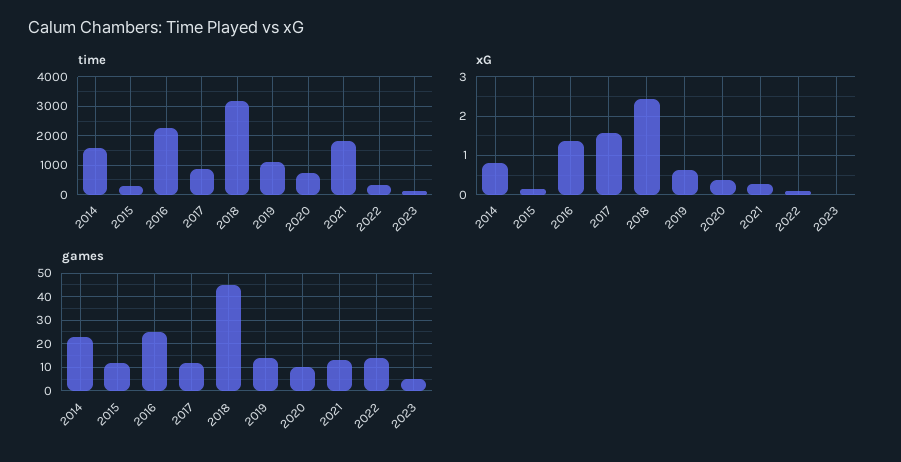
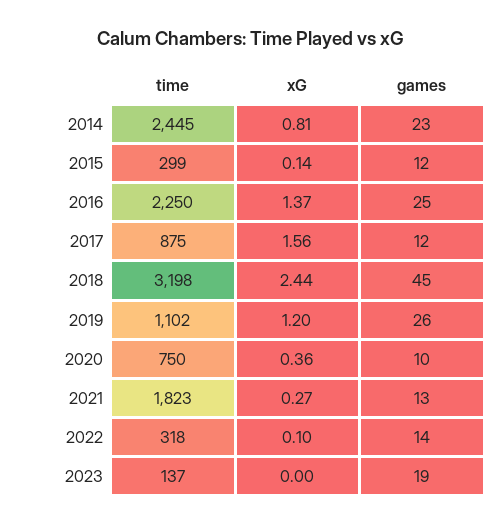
time, 2014: 1500 -> 2445
xG, 2019: 0.6 -> 1.2
games, 2019: 15 -> 26
games, 2023: 5 -> 19

